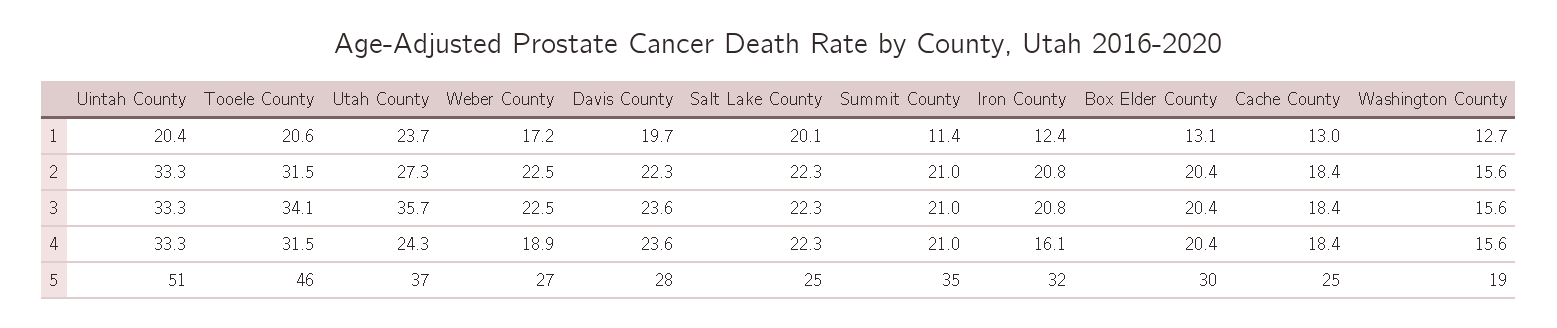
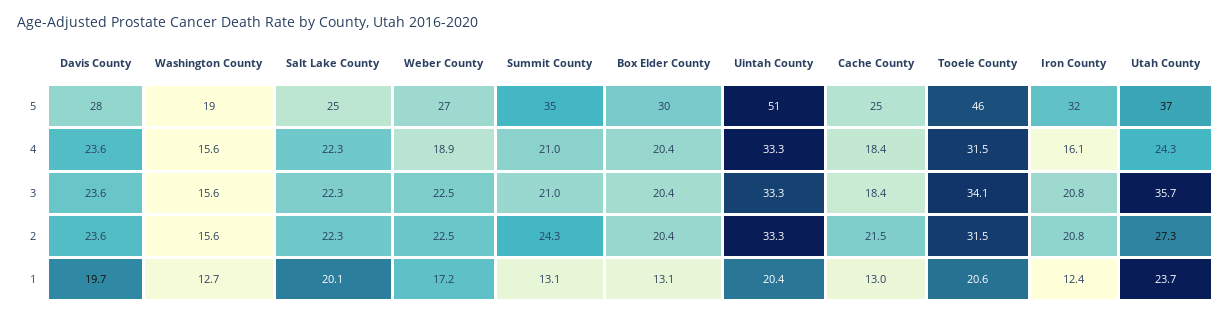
Summit County, 1: 11.4 -> 13.1
Davis County, 2: 22.3 -> 23.6
Summit County, 2: 21 -> 24.3
Cache County, 2: 18.4 -> 21.5

